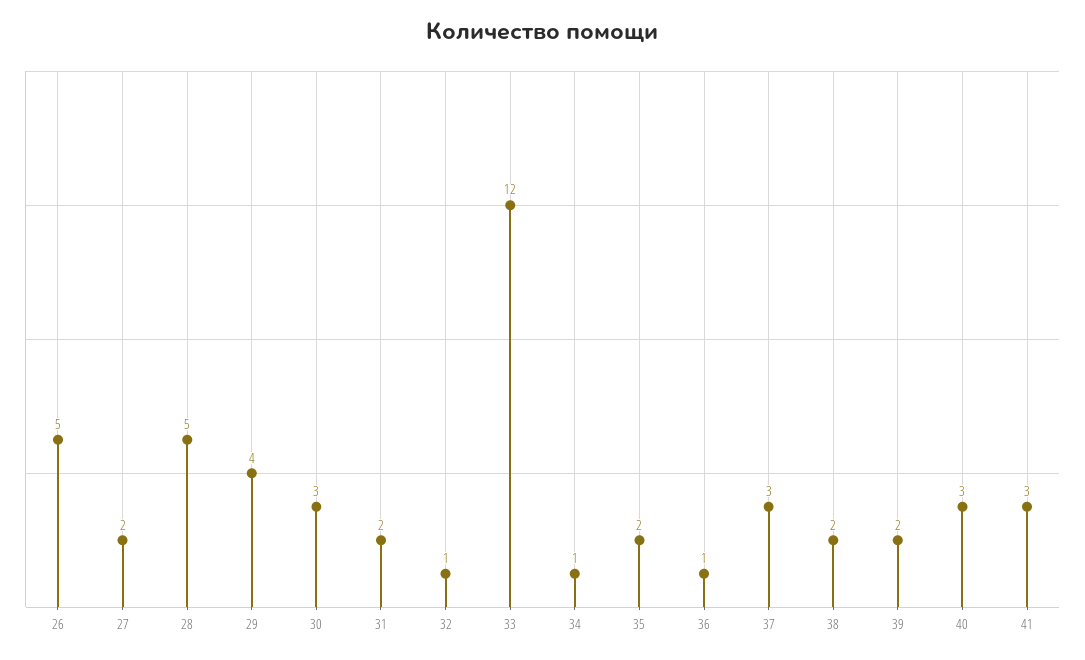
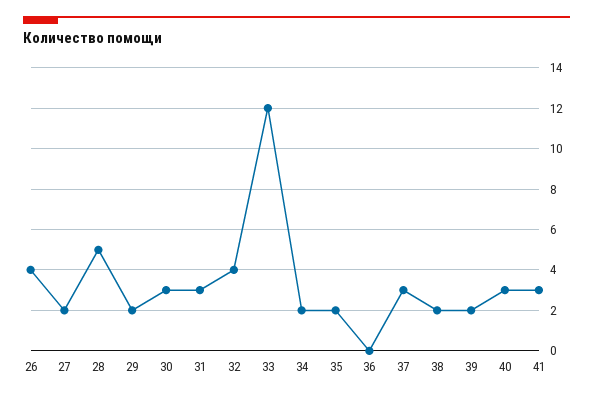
26: 5 -> 4
29: 4 -> 2
31: 2 -> 3
32: 1 -> 4
34: 1 -> 2
36: 1 -> 0

